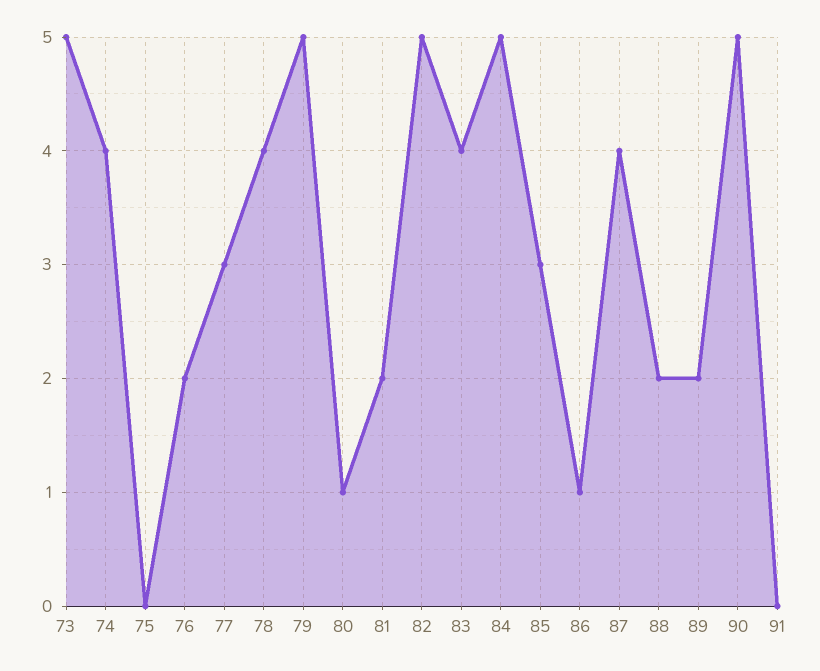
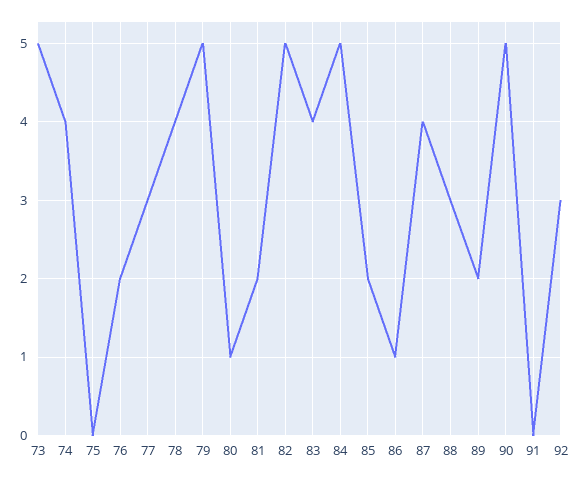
85: 3 -> 2
88: 2 -> 3
92: none -> 3

